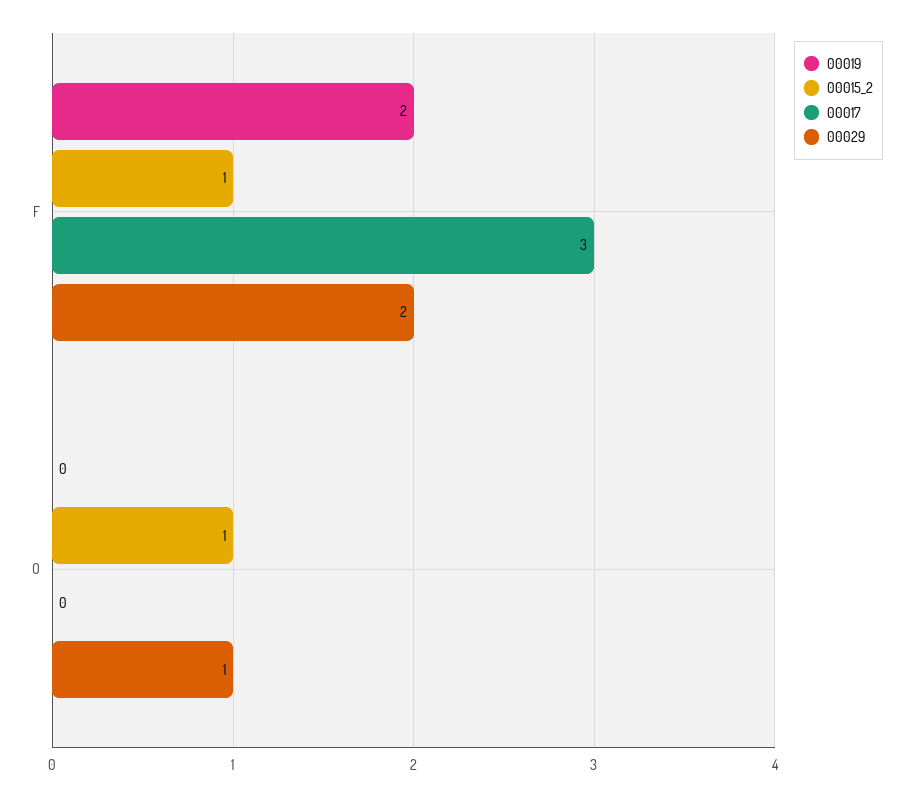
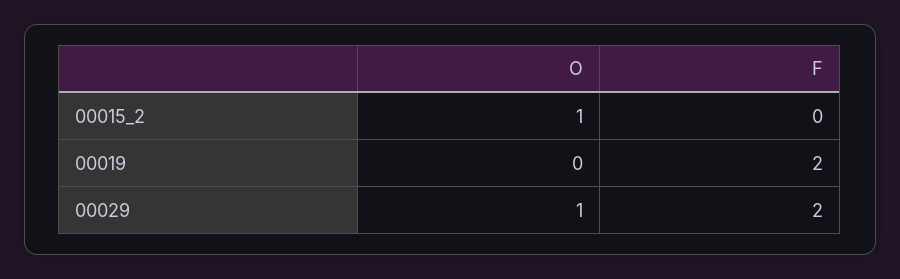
00015_2, F: 1 -> 0
00017, F: 3 -> none
00017, O: 0 -> none

